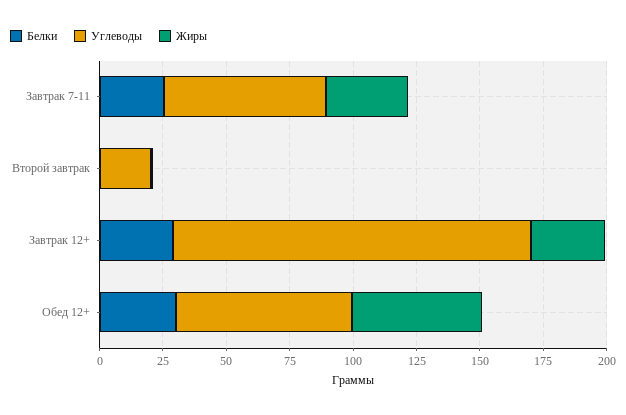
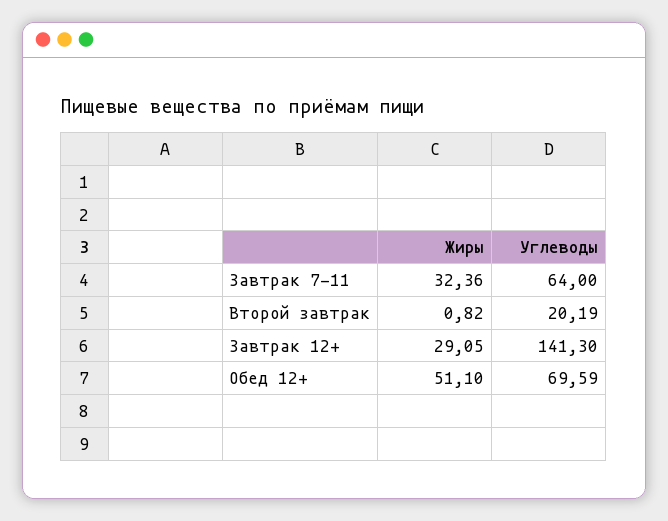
Белки, Завтрак 7-11: 25 -> none
Белки, Второй завтрак: 0 -> none
Белки, Завтрак 12+: 30 -> none
Белки, Обед 12+: 30 -> none

